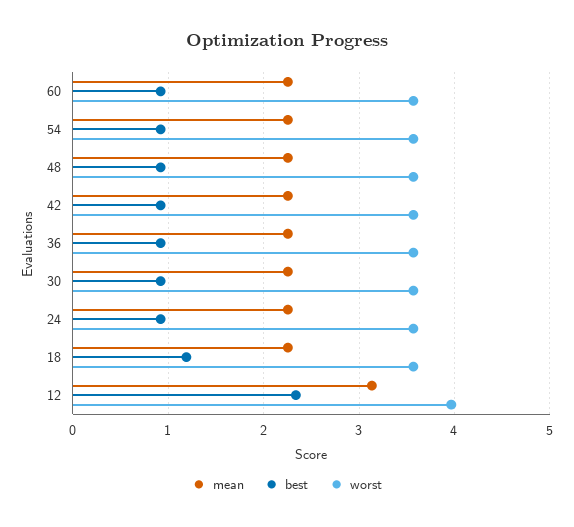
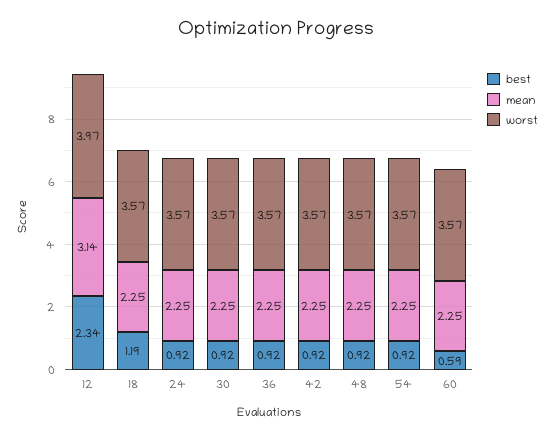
best, 60: 0.9 -> 0.59

